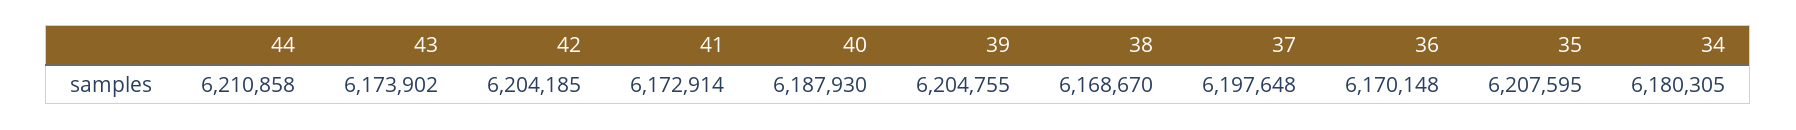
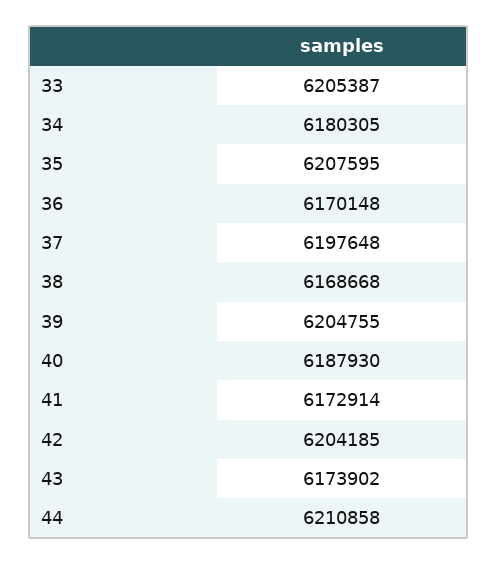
38: 6168670 -> 6168668
33: none -> 6205387

